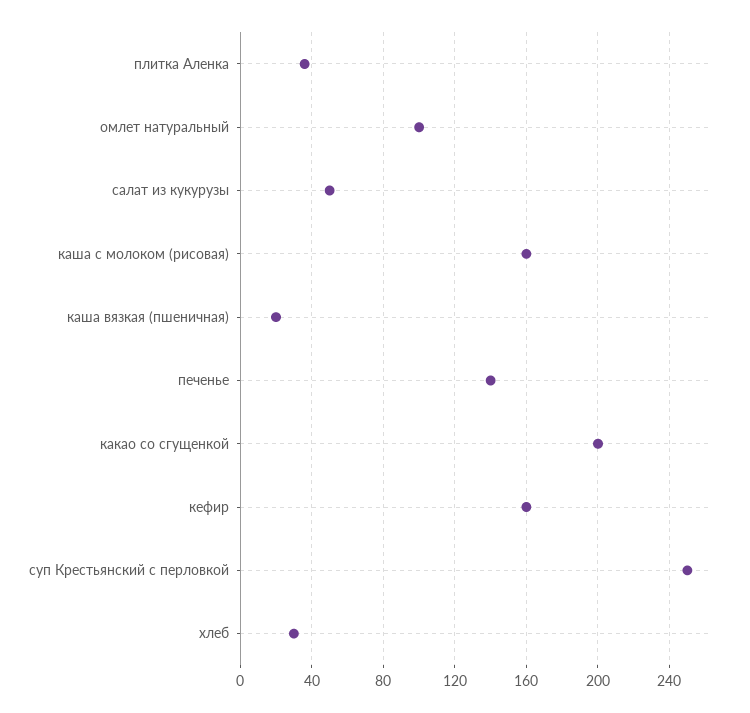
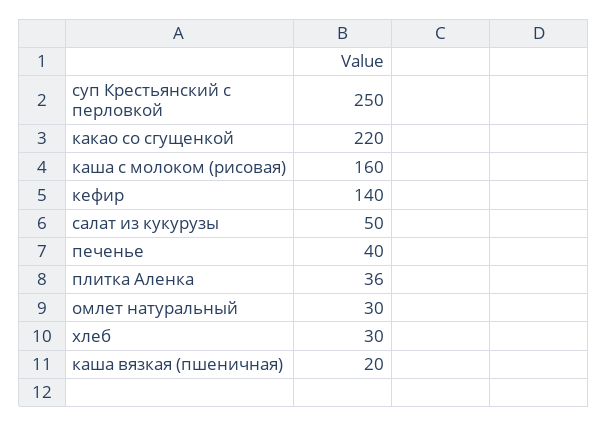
омлет натуральный: 100 -> 30
печенье: 140 -> 40
какао со сгущенкой: 200 -> 220
кефир: 160 -> 140

